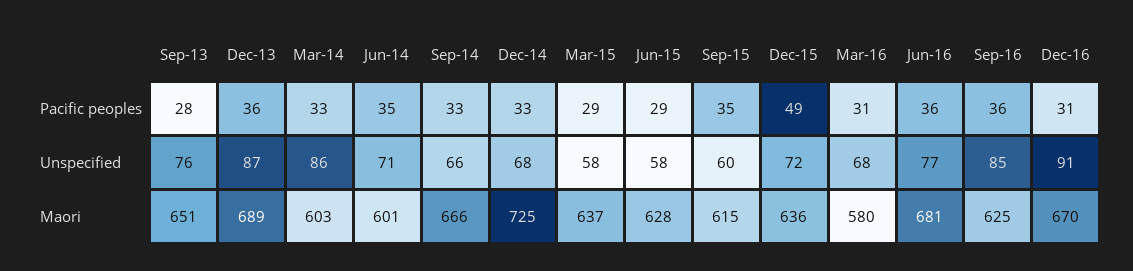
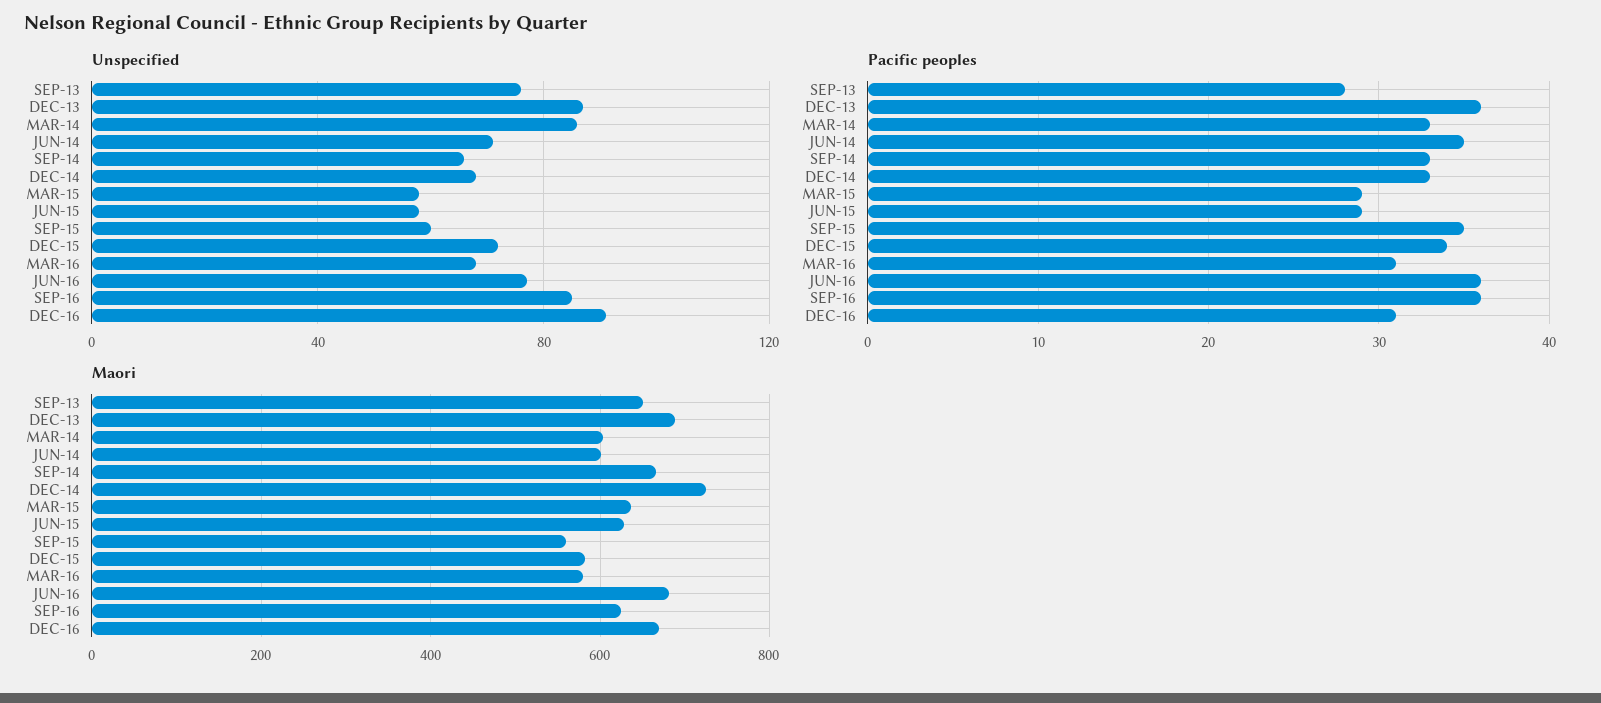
Pacific peoples, Dec-15: 49 -> 34
Maori, Sep-15: 615 -> 560
Maori, Dec-15: 636 -> 580

